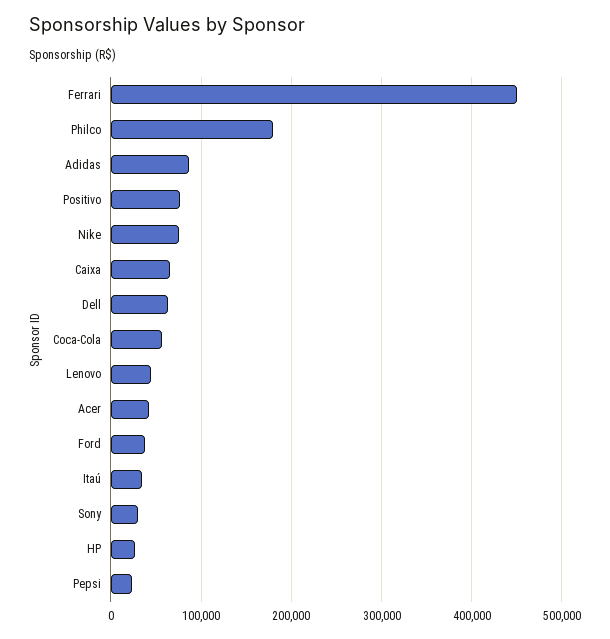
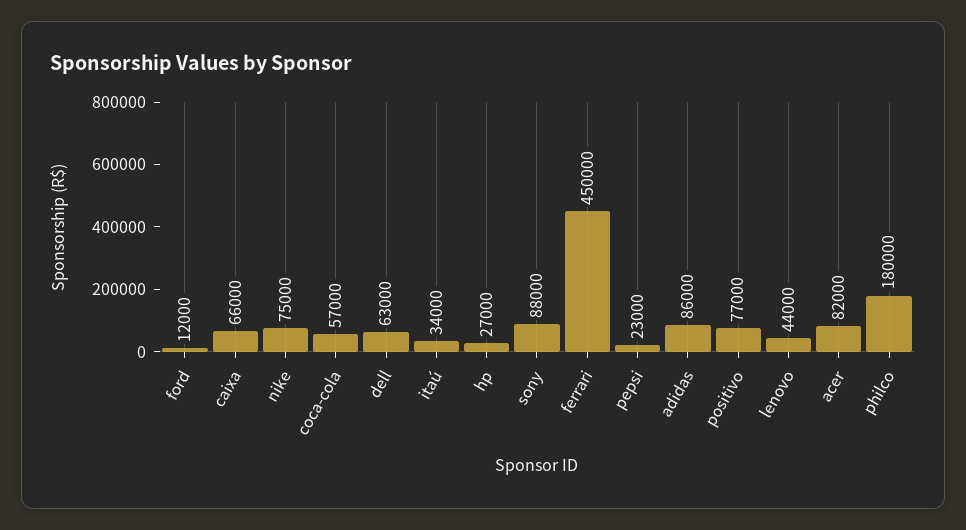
Acer: 40000 -> 82000
Ford: 40000 -> 12000
Sony: 30000 -> 88000

